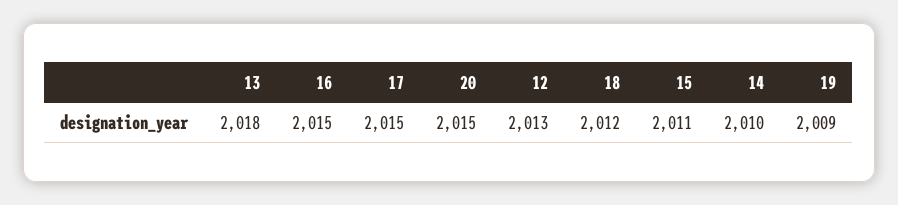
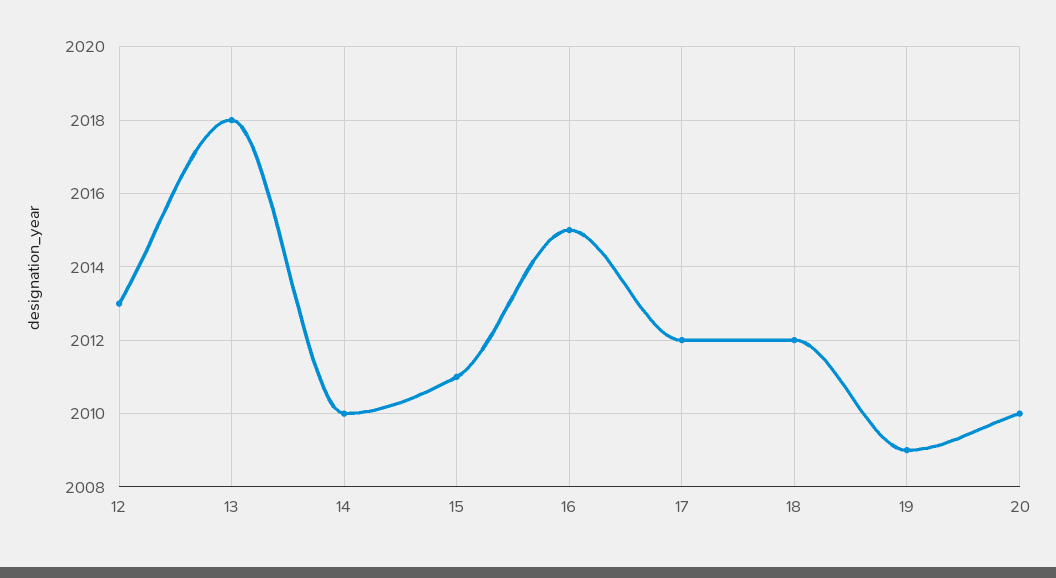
17: 2015 -> 2012
20: 2015 -> 2010

